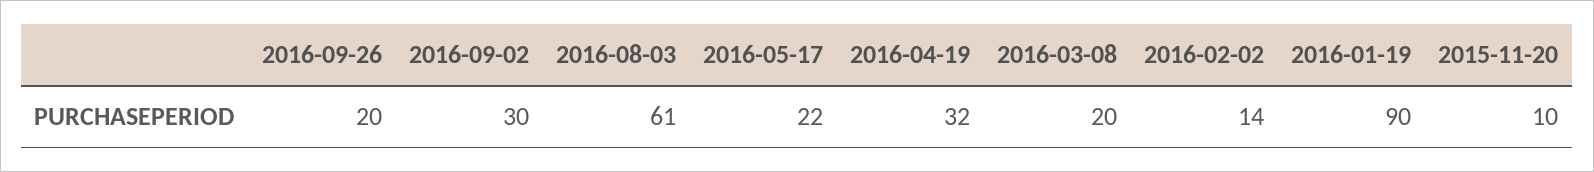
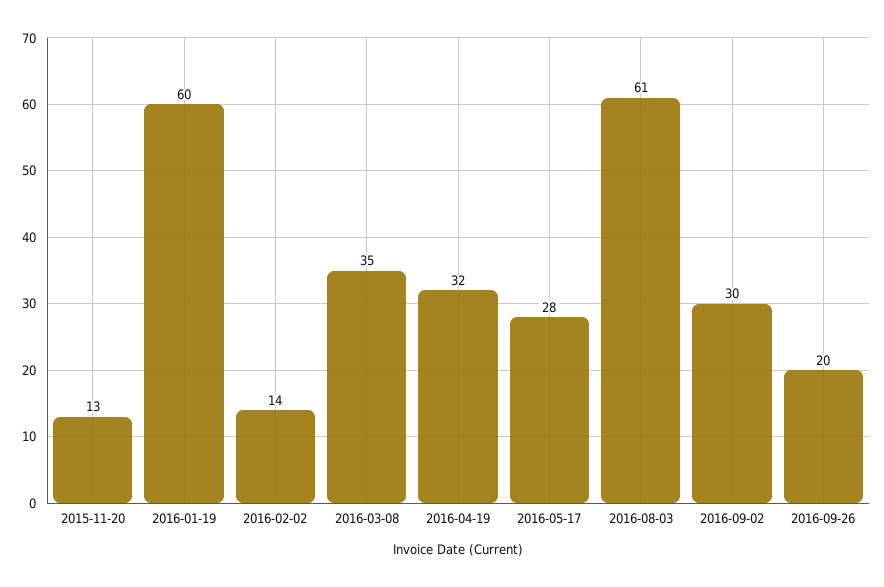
2016-05-17: 22 -> 28
2016-03-08: 20 -> 35
2016-01-19: 90 -> 60
2015-11-20: 10 -> 13

